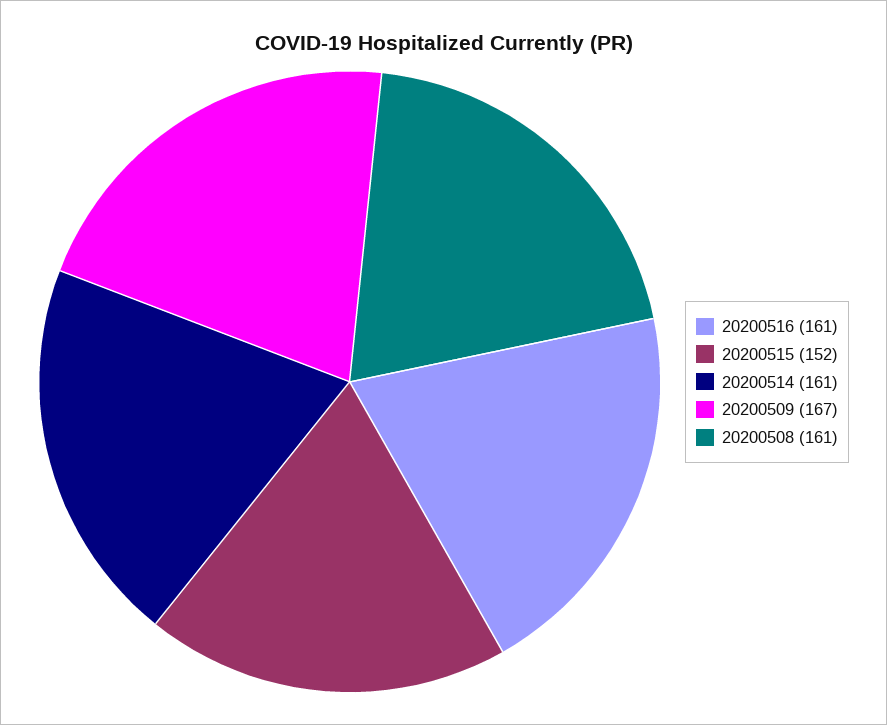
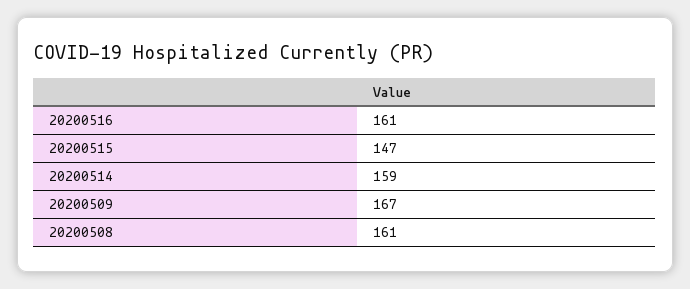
20200515: 152 -> 147
20200514: 161 -> 159

